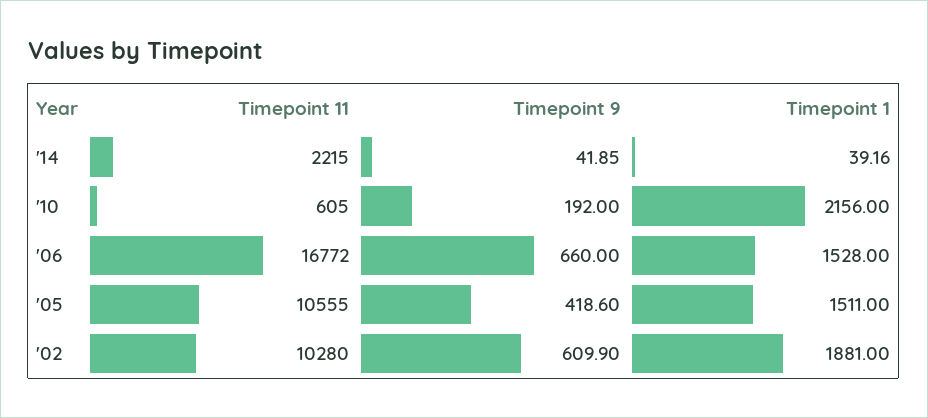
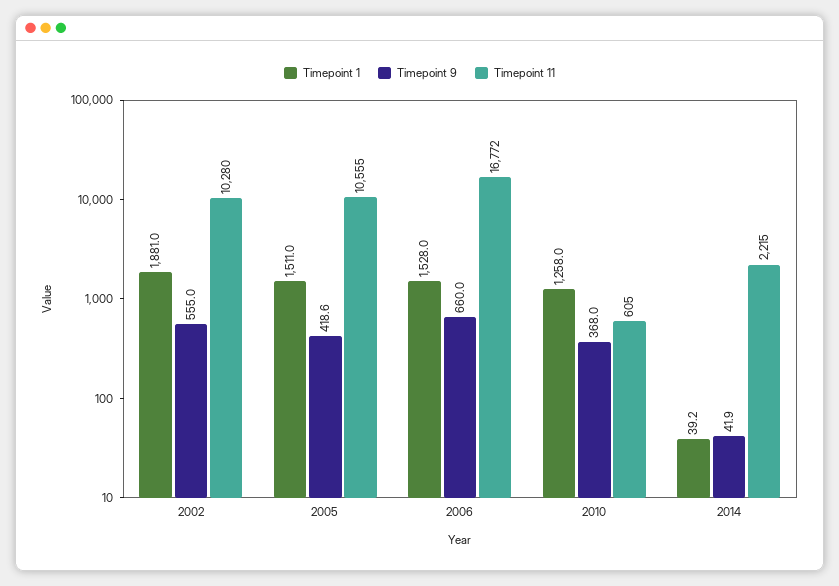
Timepoint 9, '10: 192 -> 368
Timepoint 1, '10: 2156 -> 1258
Timepoint 9, '02: 609.9 -> 555

